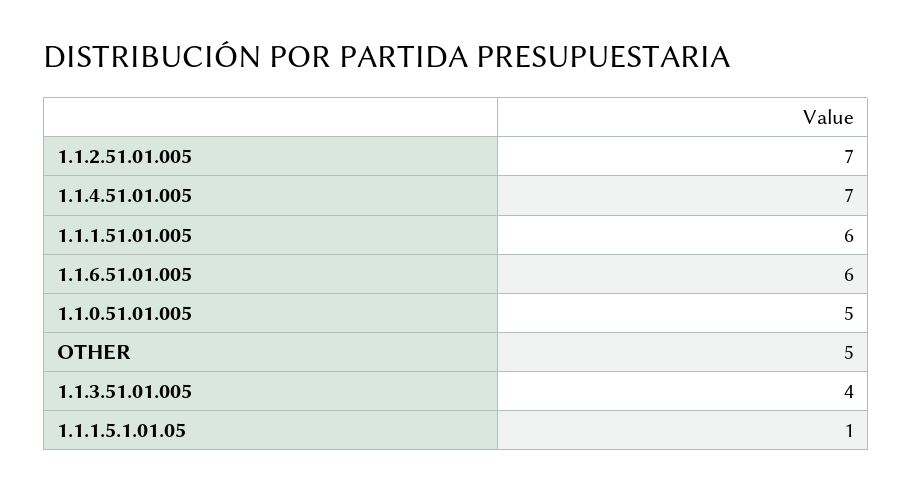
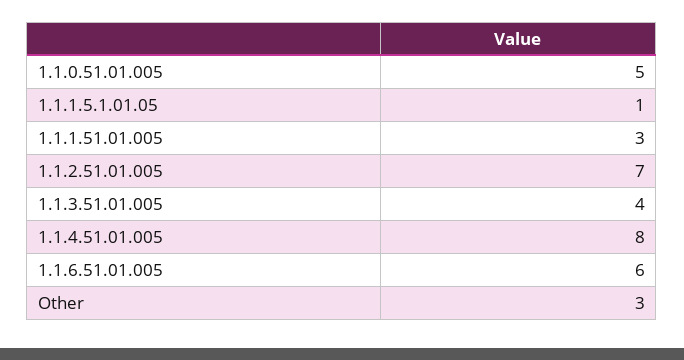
1.1.4.51.01.005: 7 -> 8
1.1.1.51.01.005: 6 -> 3
OTHER: 5 -> 3

